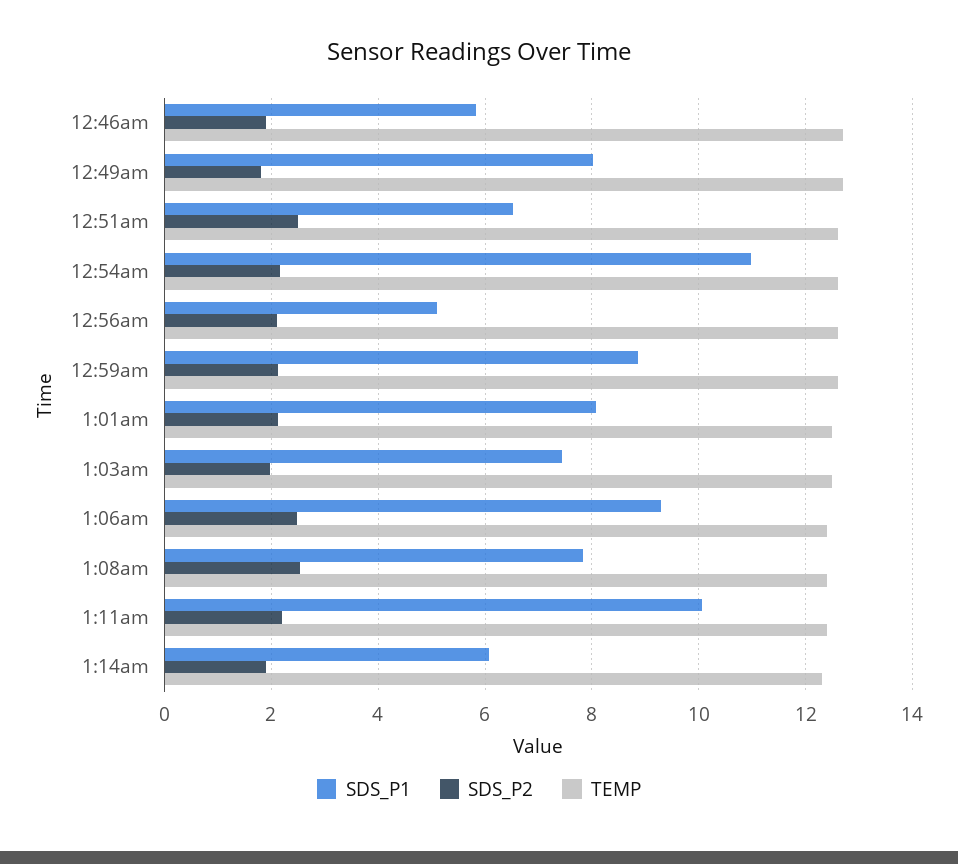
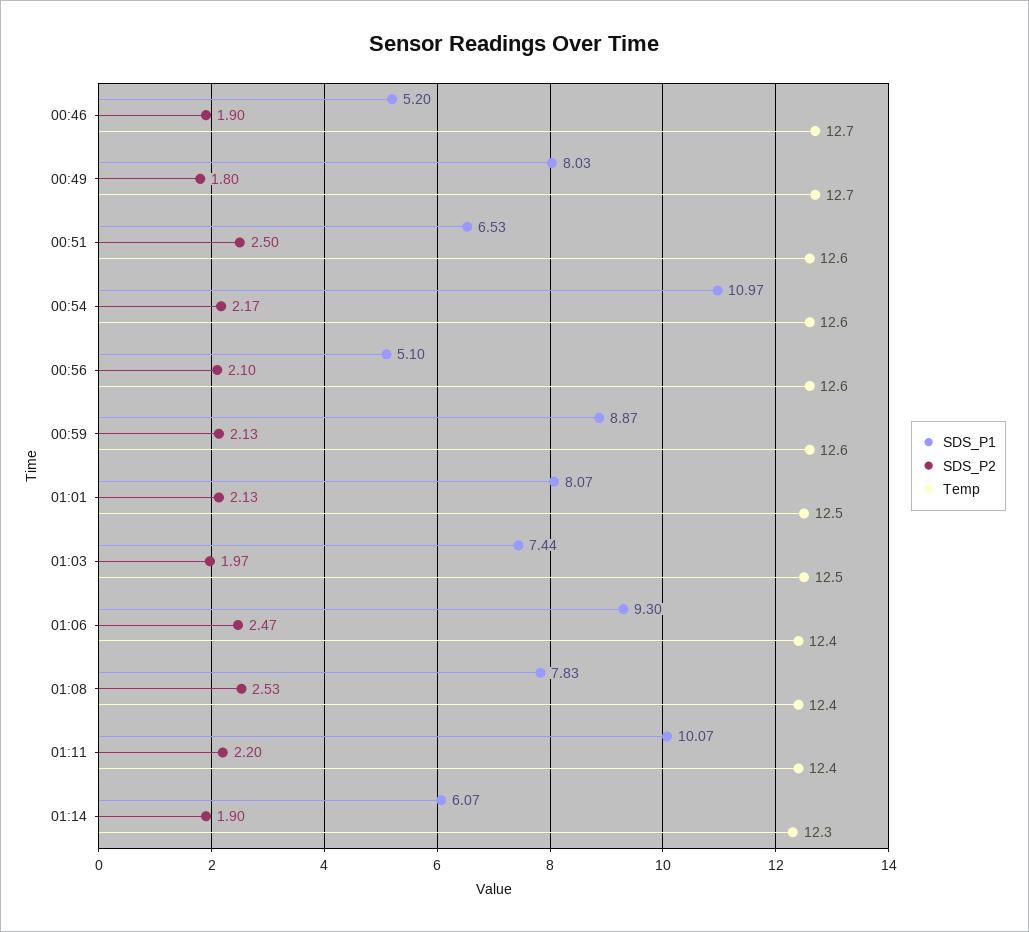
SDS_P1, 12:46am: 5.8 -> 5.2

